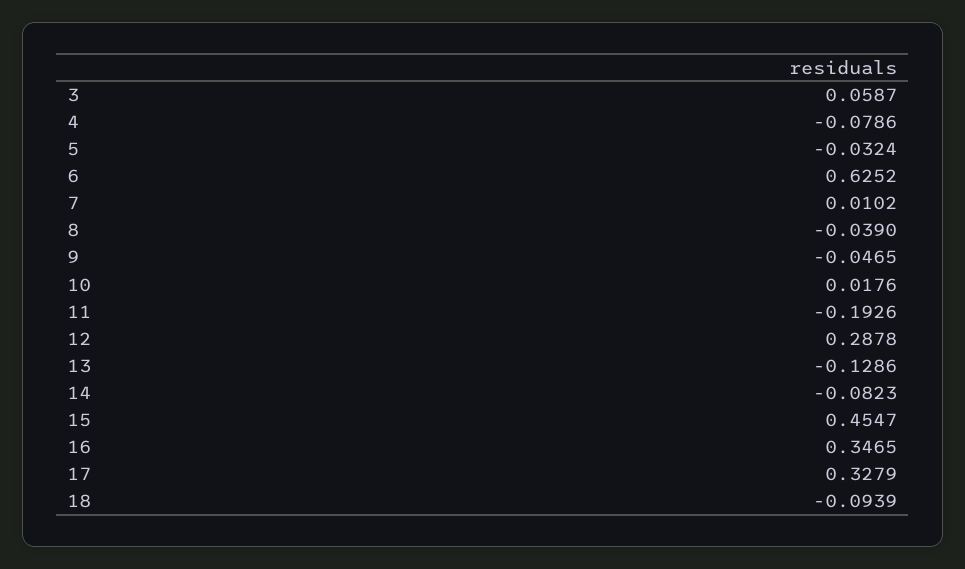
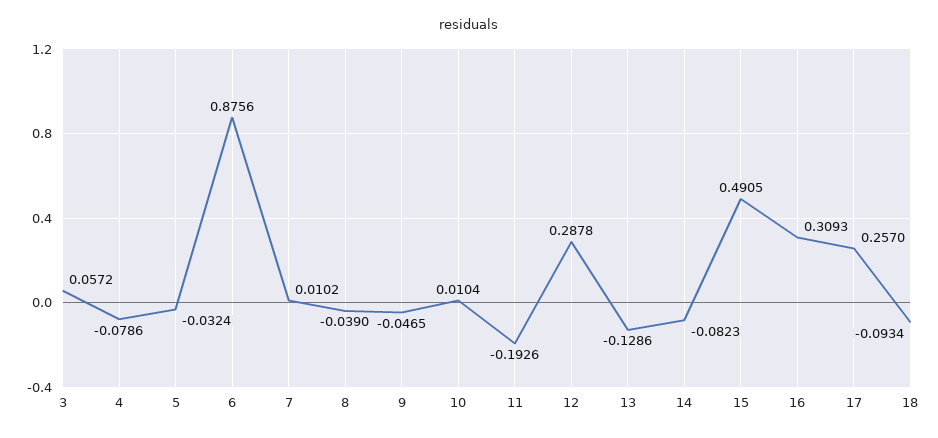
3: 0.0587 -> 0.0572
6: 0.6252 -> 0.8756
10: 0.0176 -> 0.0104
15: 0.4547 -> 0.4905
16: 0.3465 -> 0.3093
17: 0.3279 -> 0.257
18: -0.0939 -> -0.0934

